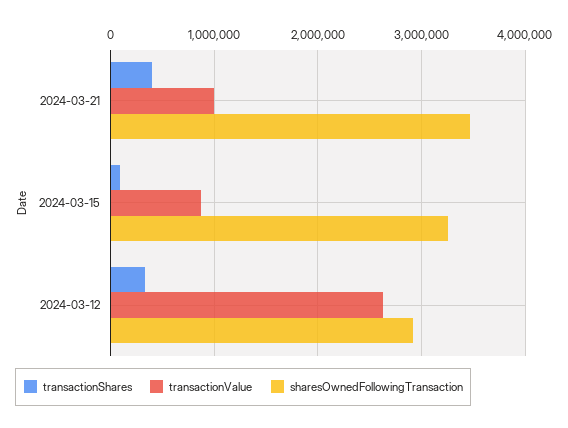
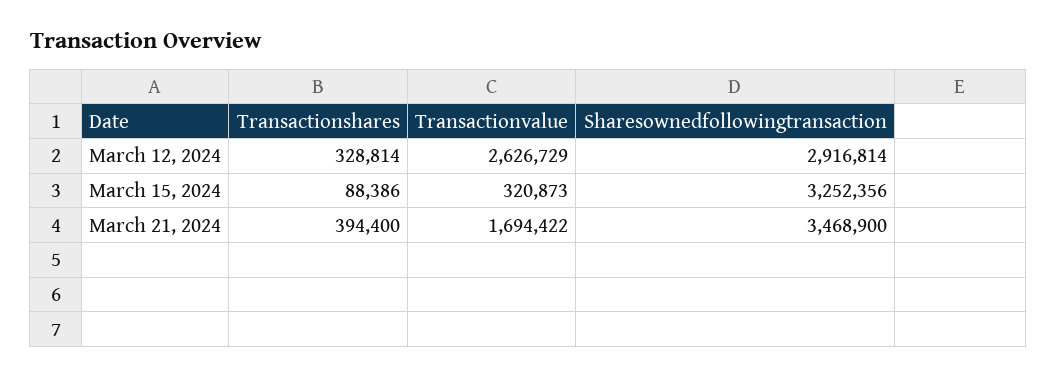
transactionValue, 2024-03-21: 1000000 -> 1694422
transactionValue, 2024-03-15: 900000 -> 320873

